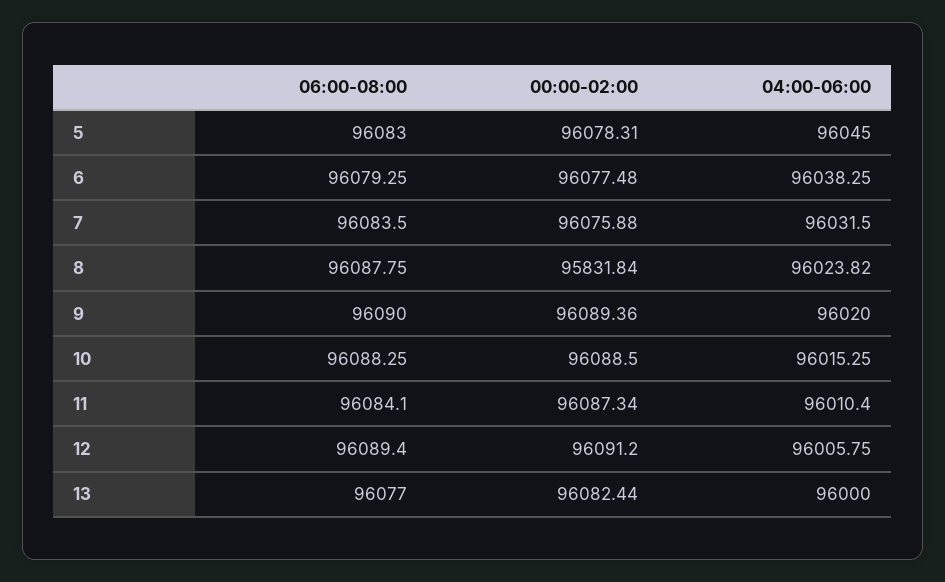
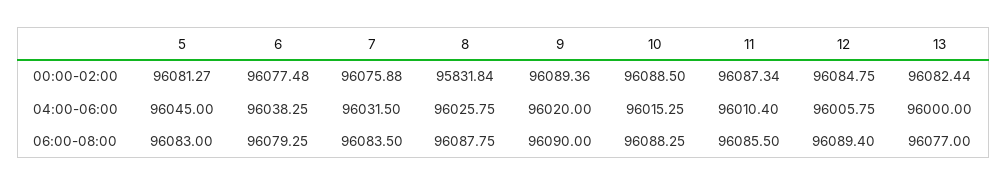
00:00-02:00, 5: 96078.31 -> 96081.27
04:00-06:00, 8: 96023.82 -> 96025.75
06:00-08:00, 11: 96084.1 -> 96085.5
00:00-02:00, 12: 96091.2 -> 96084.75

